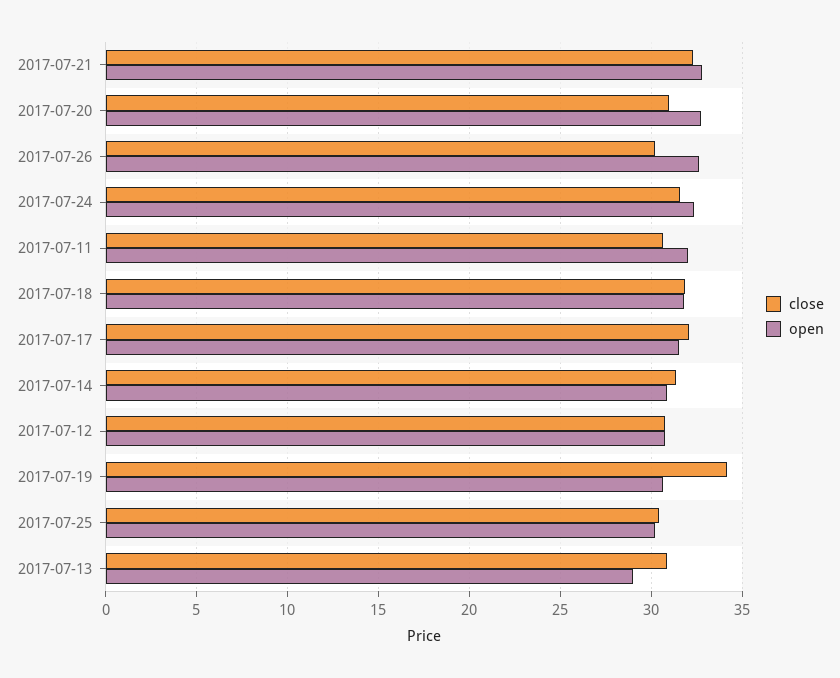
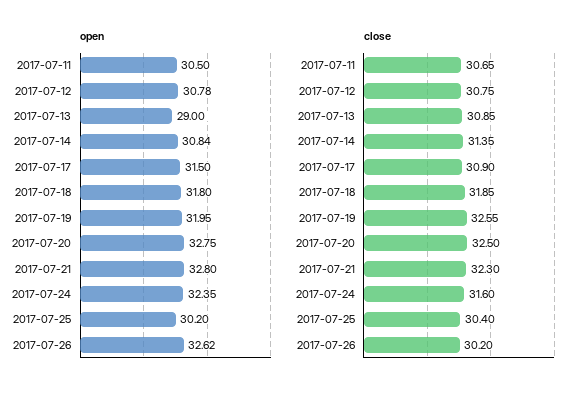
close, 2017-07-20: 31 -> 32.5
open, 2017-07-11: 32 -> 30.5
close, 2017-07-17: 32 -> 30.9
close, 2017-07-19: 34 -> 32.55
open, 2017-07-19: 30.5 -> 31.95

